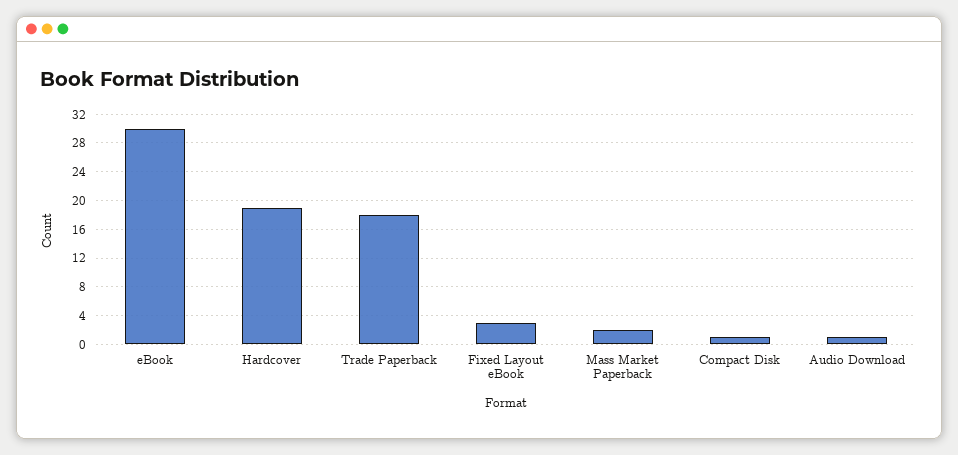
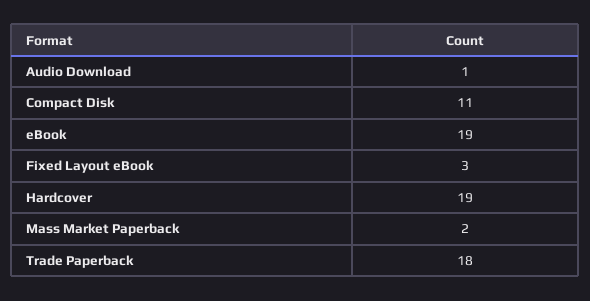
eBook: 30 -> 19
Compact Disk: 1 -> 11

